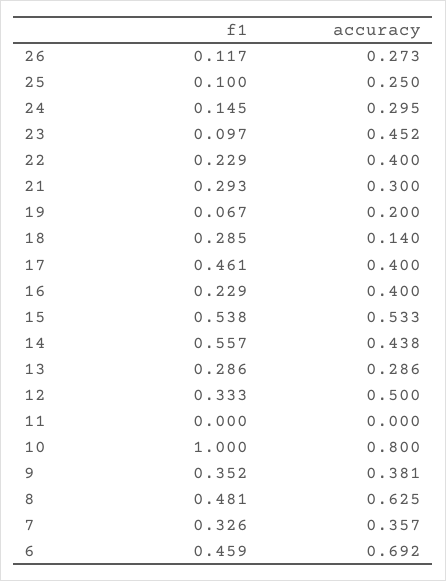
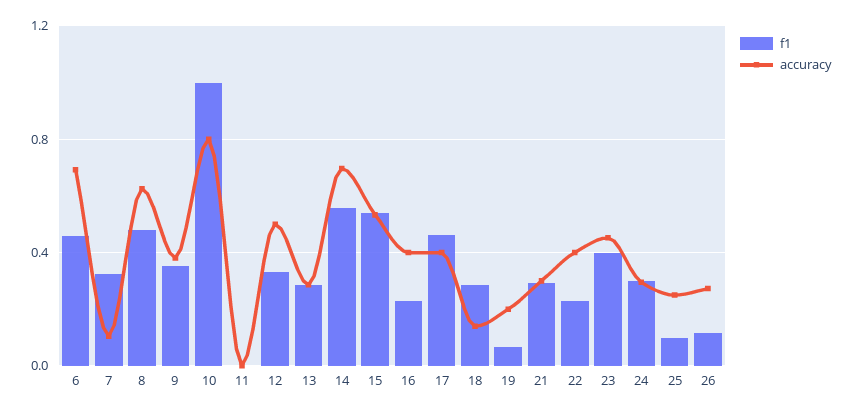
f1, 24: 0.145 -> 0.3
f1, 23: 0.097 -> 0.4
accuracy, 14: 0.438 -> 0.7
accuracy, 7: 0.357 -> 0.1

